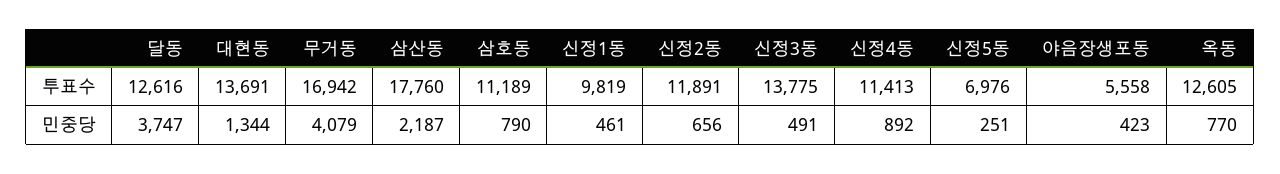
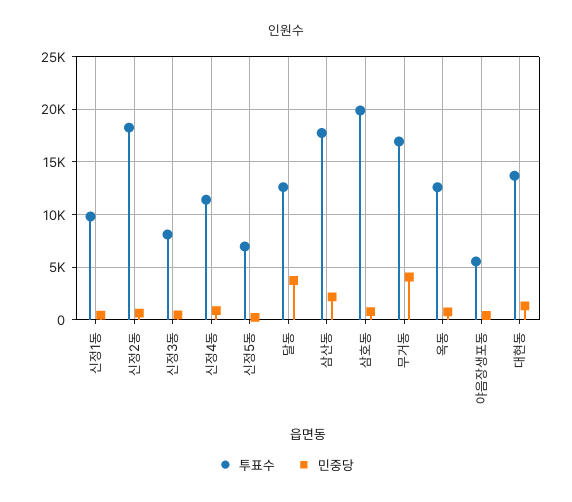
투표수, 삼호동: 11189 -> 20000
투표수, 신정2동: 11891 -> 18000
투표수, 신정3동: 13775 -> 8000

